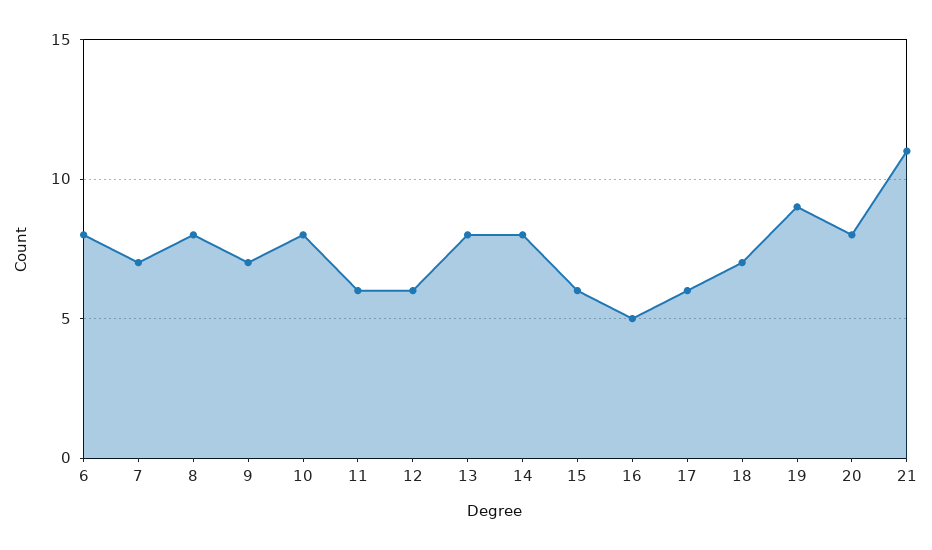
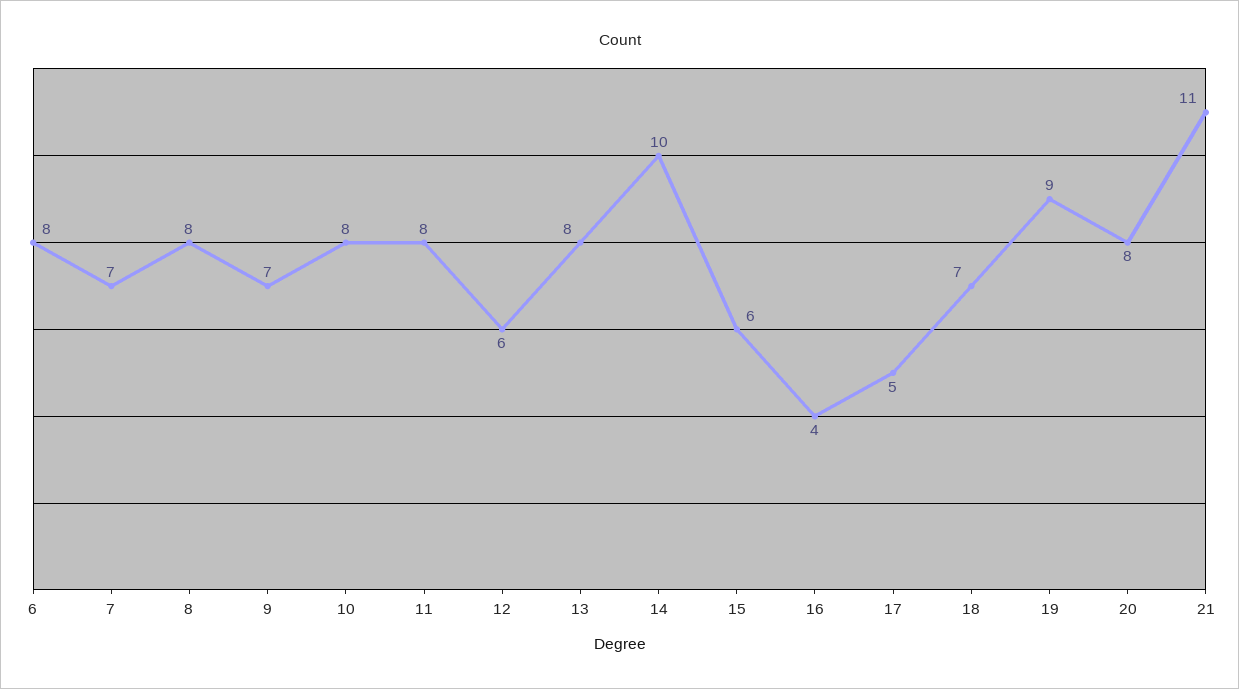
11: 6 -> 8
14: 8 -> 10
16: 5 -> 4
17: 6 -> 5

